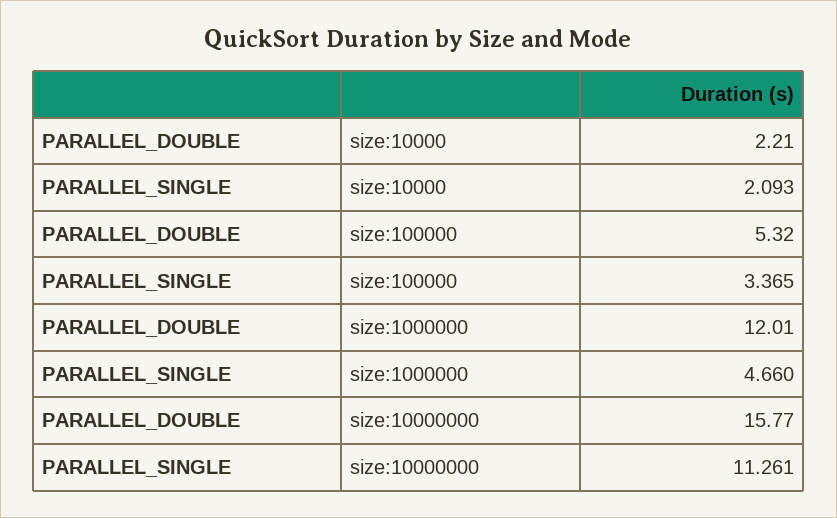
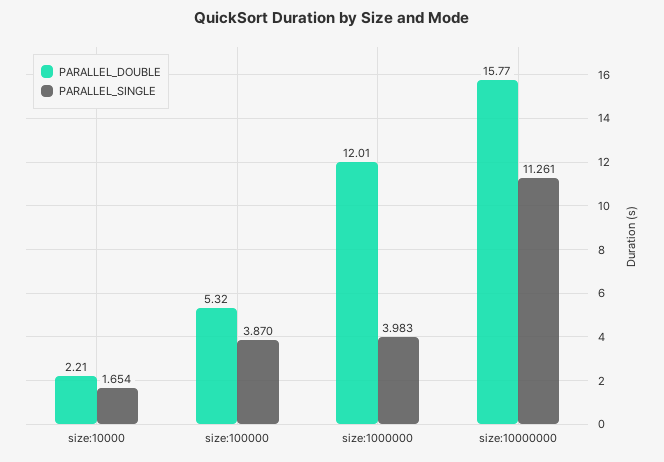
PARALLEL_SINGLE, size:10000: 2.093 -> 1.654
PARALLEL_SINGLE, size:100000: 3.365 -> 3.87
PARALLEL_SINGLE, size:1000000: 4.66 -> 3.983

